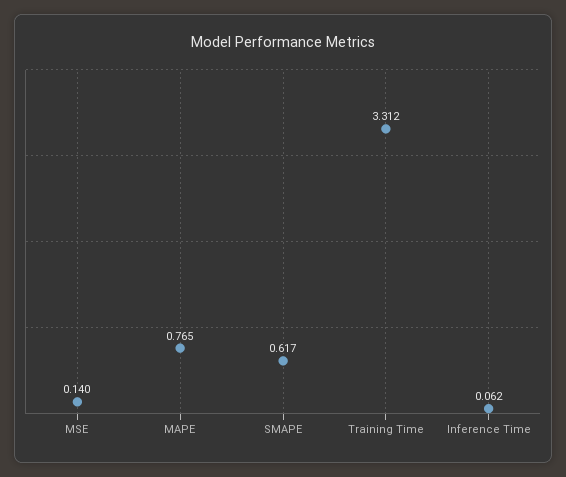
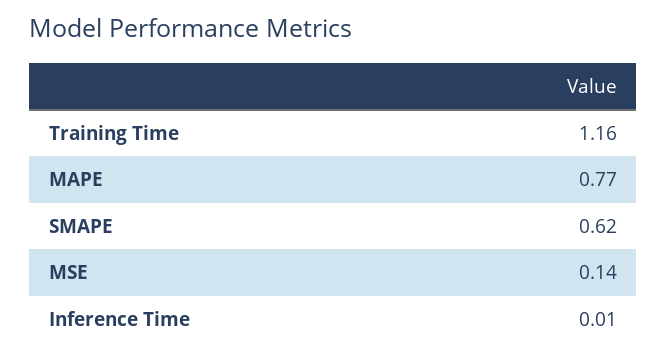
Training Time: 3.312 -> 1.16
Inference Time: 0.062 -> 0.01

